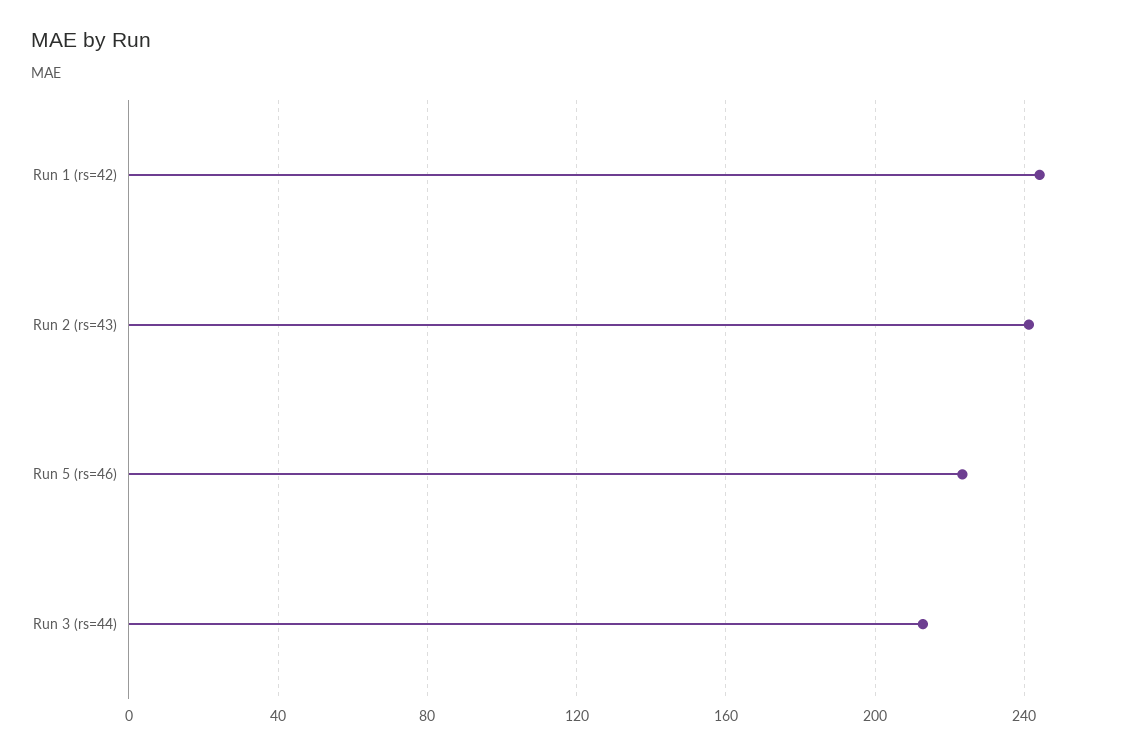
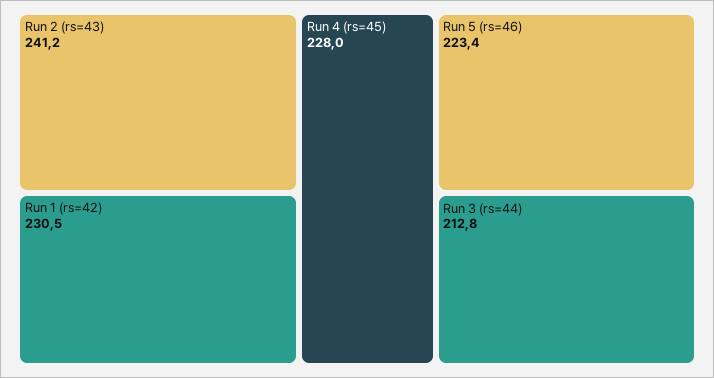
Run 1 (rs=42): 245 -> 230.5
Run 4 (rs=45): none -> 228

